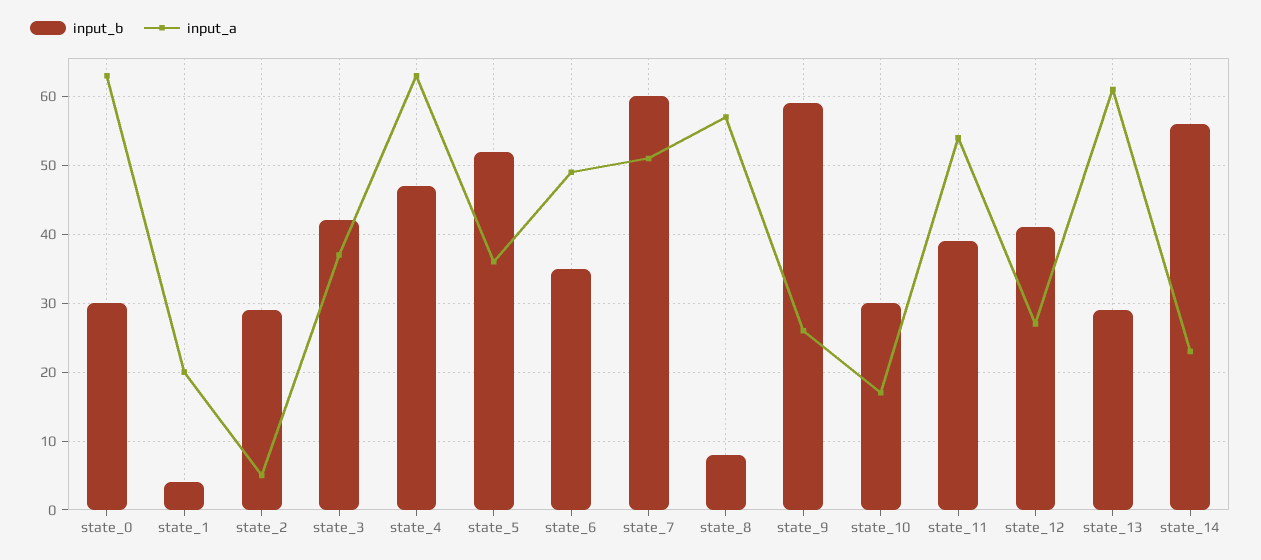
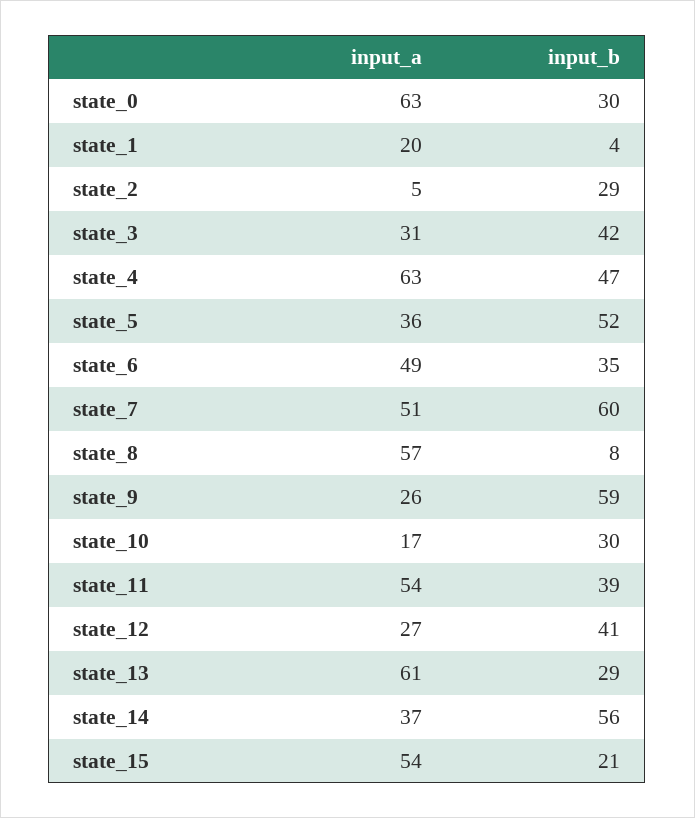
input_a, state_3: 37 -> 31
input_a, state_14: 23 -> 37
input_a, state_15: none -> 54
input_b, state_15: none -> 21

